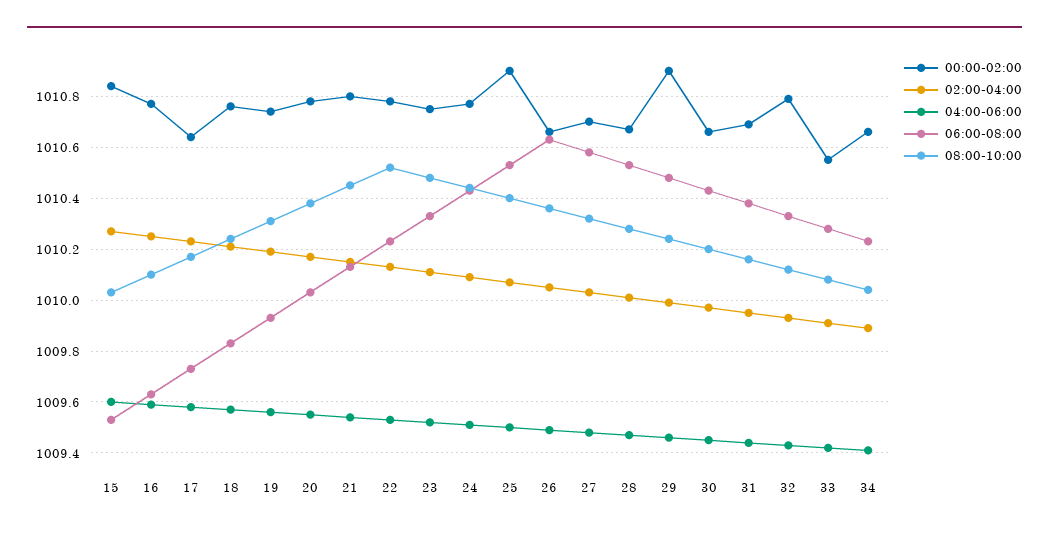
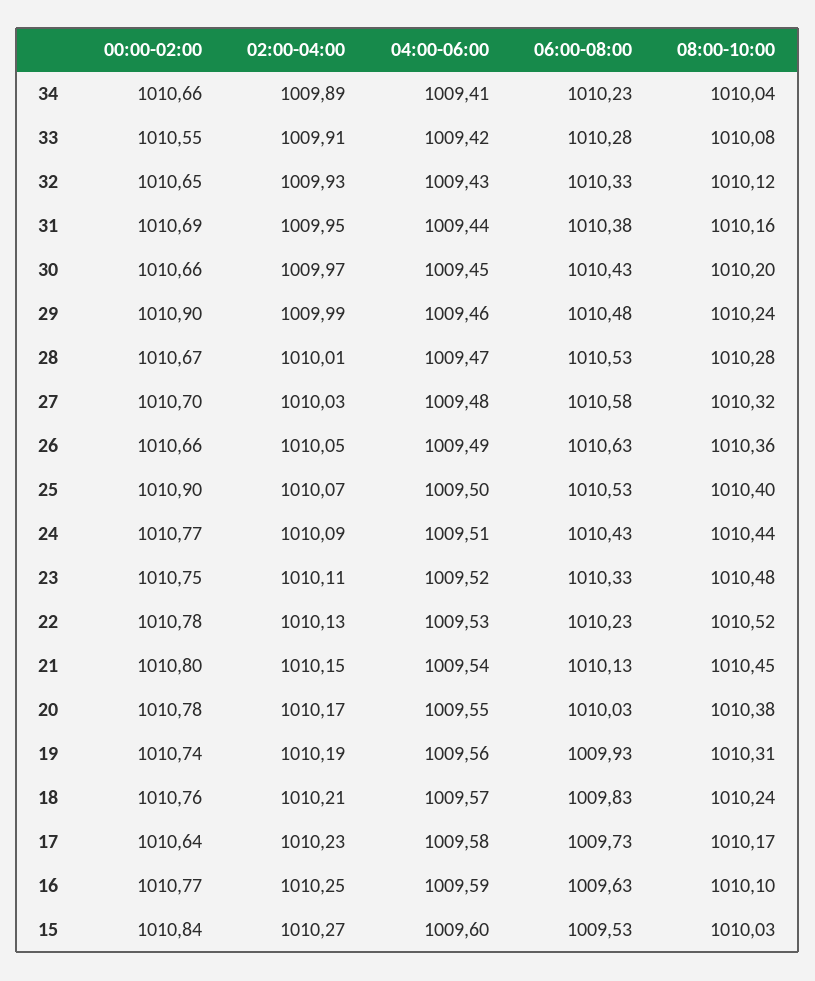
00:00-02:00, 32: 1010.8 -> 1010.65

